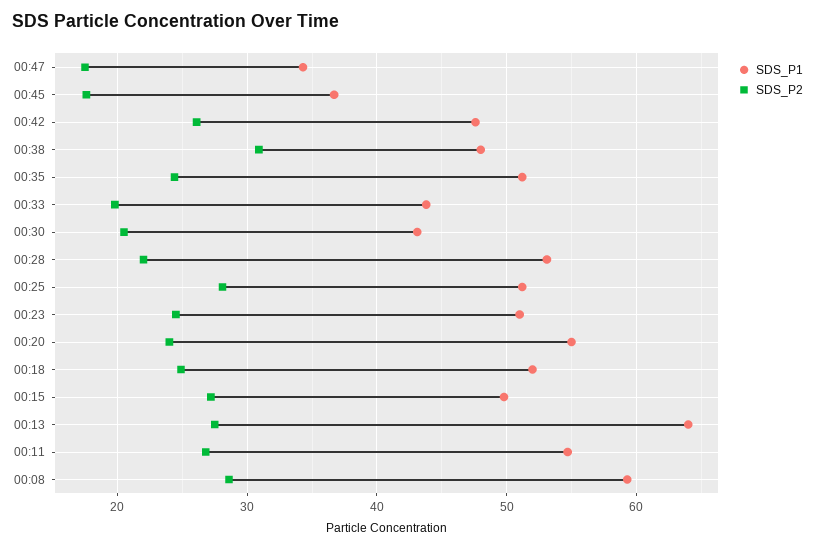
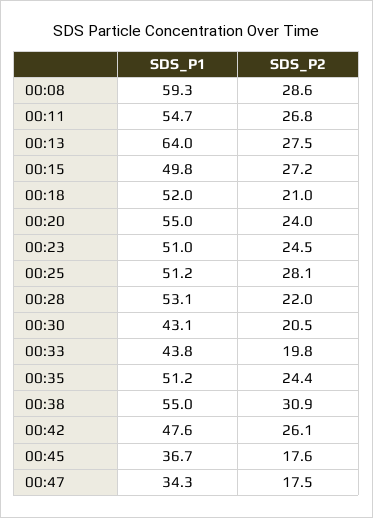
SDS_P1, 00:38: 48 -> 55
SDS_P2, 00:18: 25 -> 21

